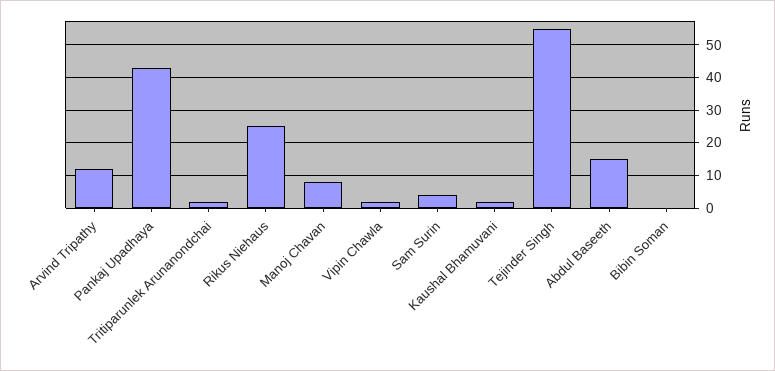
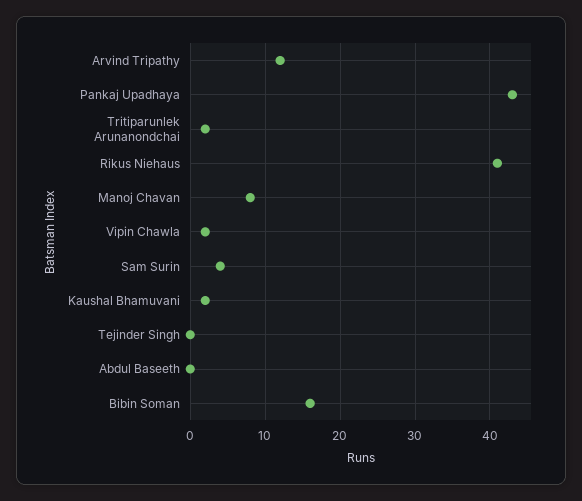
Rikus Niehaus: 25 -> 41
Tejinder Singh: 55 -> 0
Abdul Baseeth: 15 -> 0
Bibin Soman: 0 -> 16

